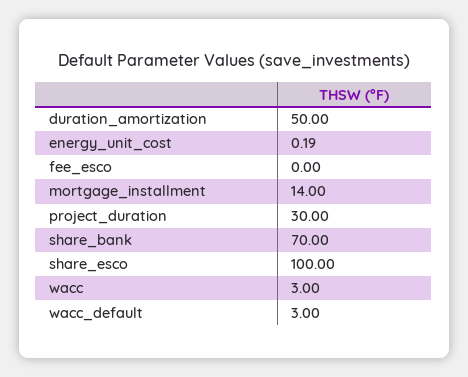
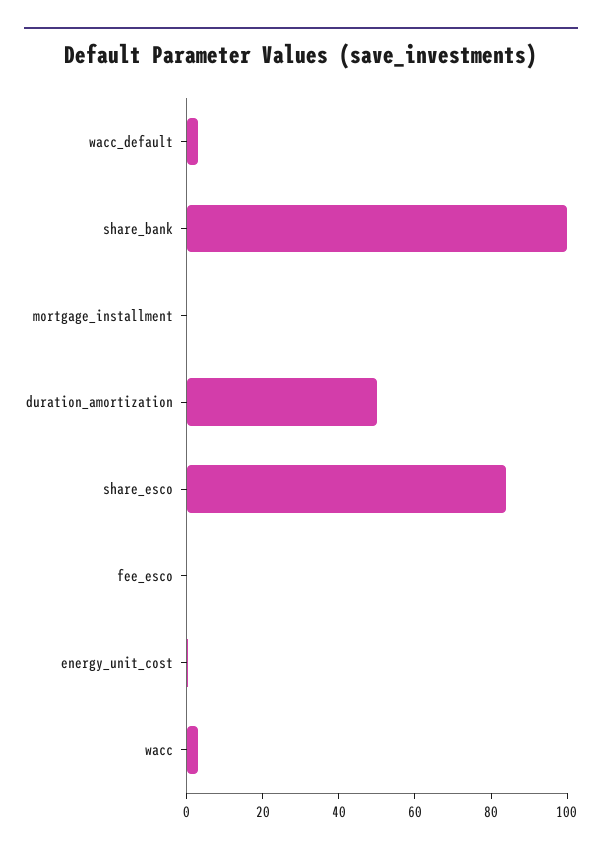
mortgage_installment: 14 -> 0
project_duration: 30 -> none
share_bank: 70 -> 100
share_esco: 100 -> 85

